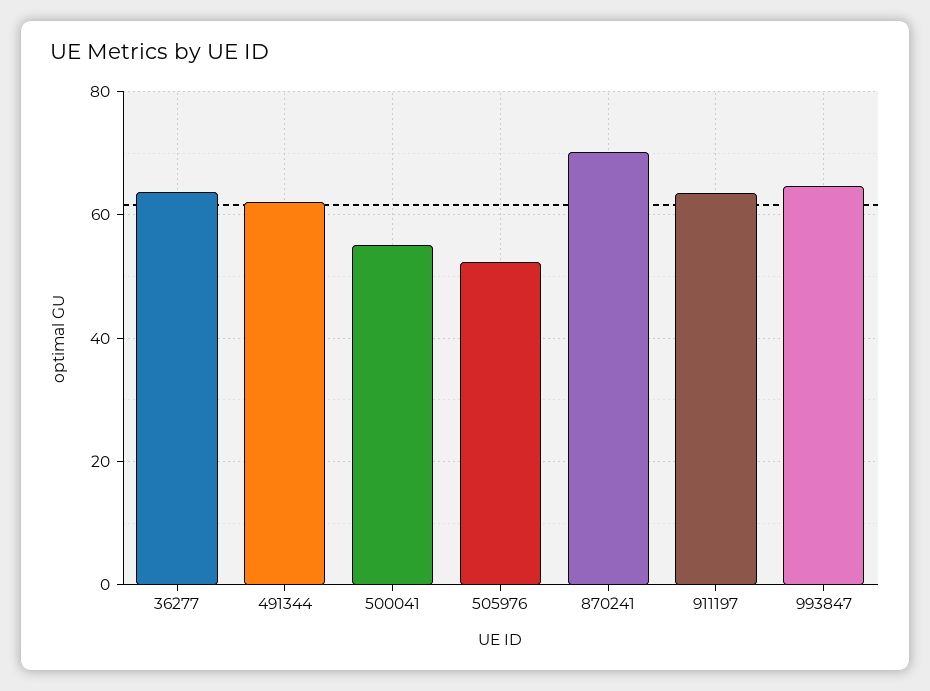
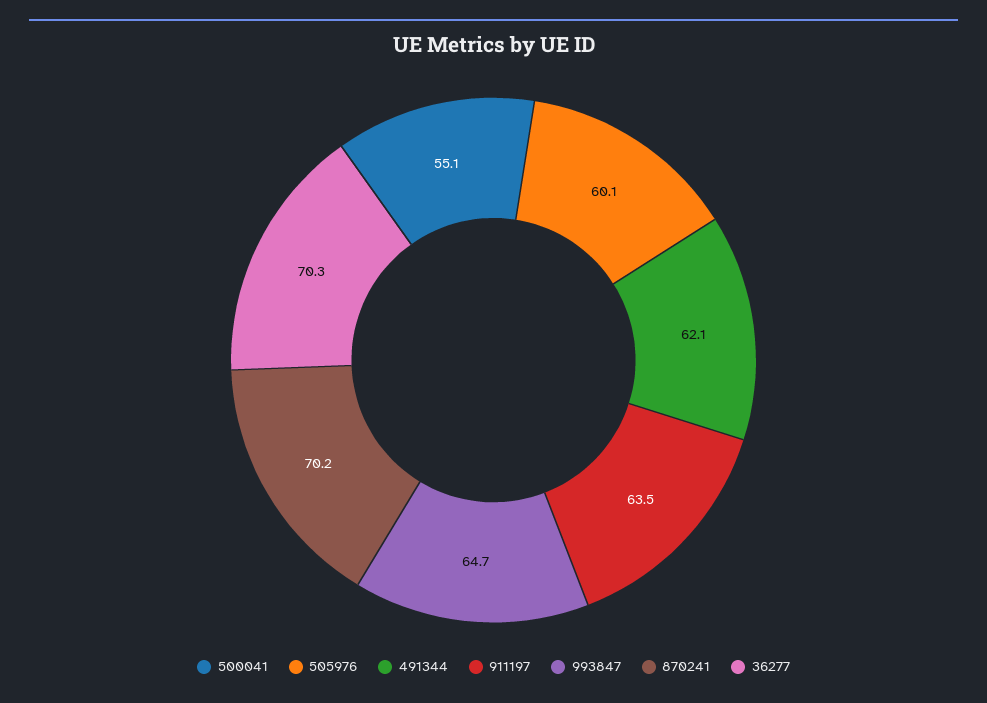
36277: 64 -> 70.3
505976: 52 -> 60.1

